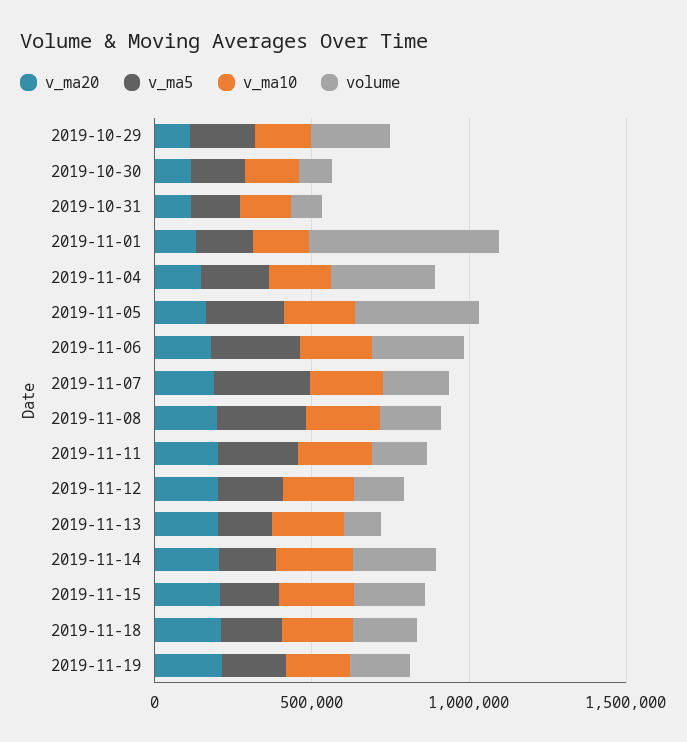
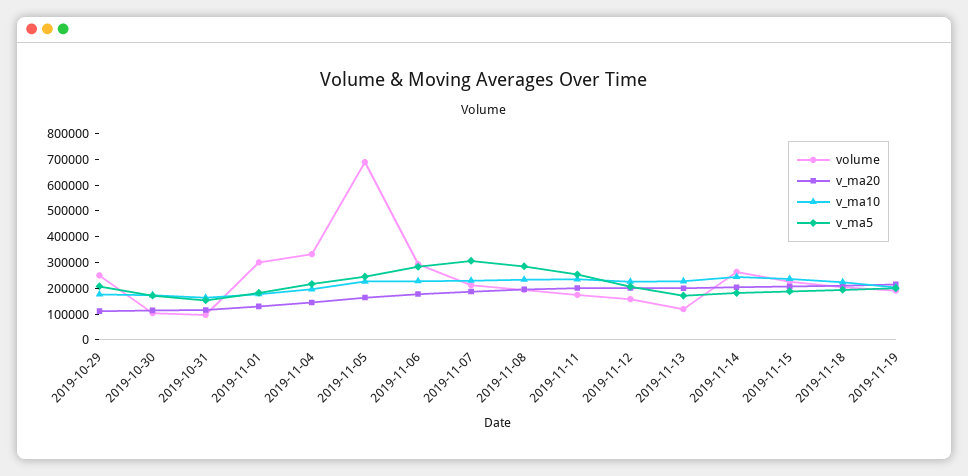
volume, 2019-11-01: 600000 -> 300000
volume, 2019-11-05: 400000 -> 700000

